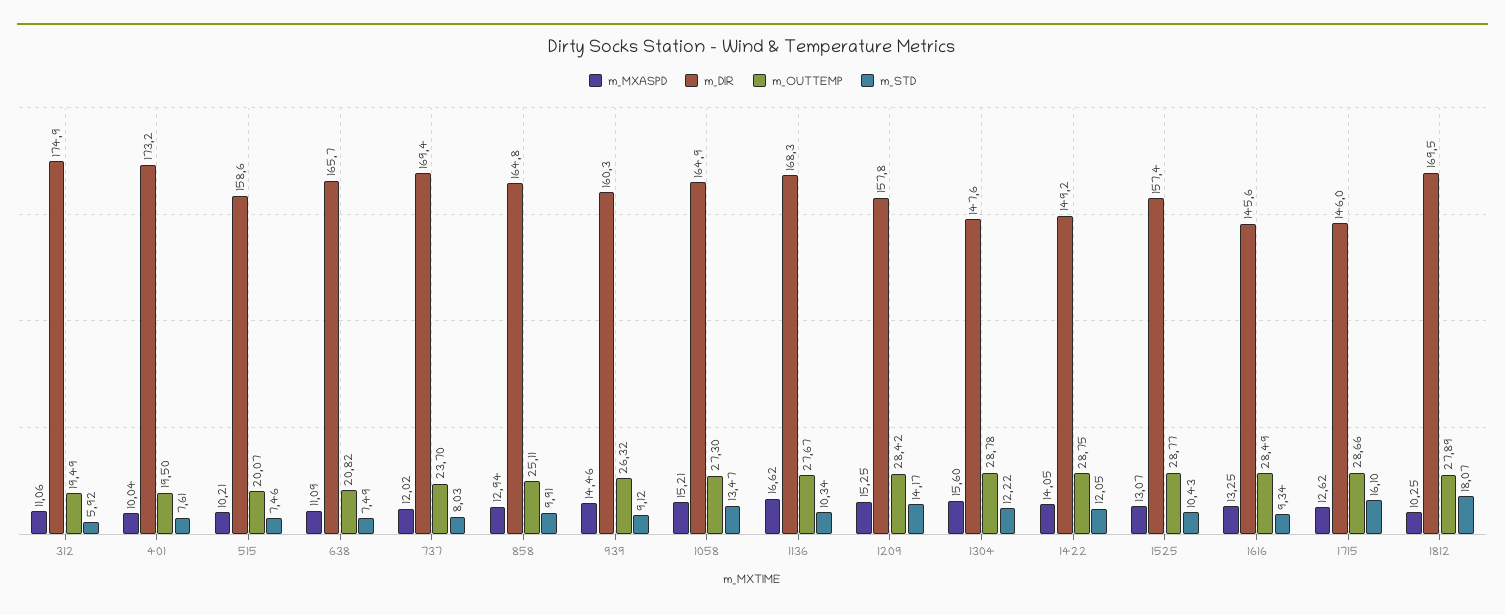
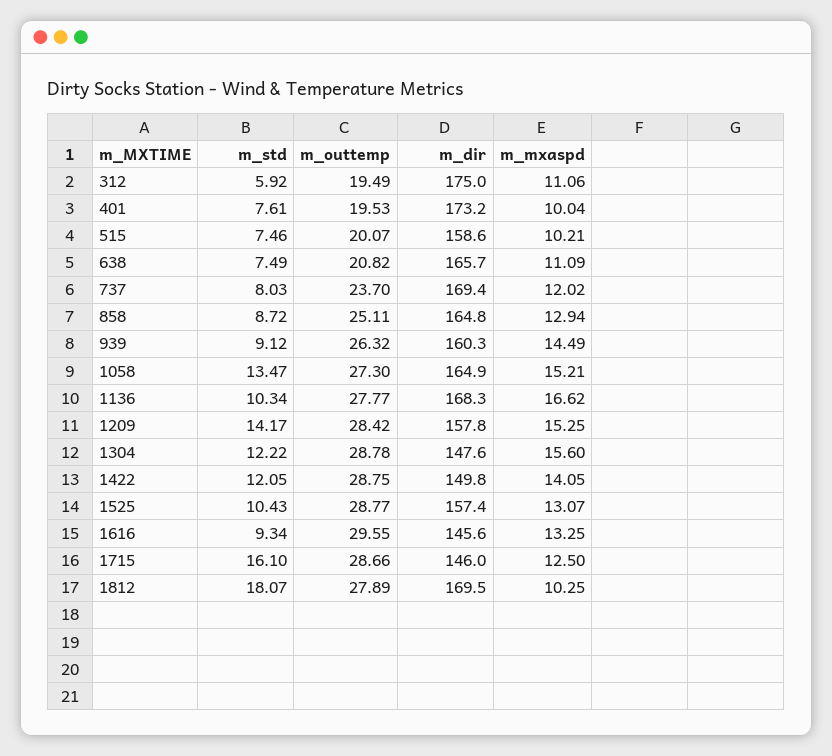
m_DIR, 312: 174.9 -> 175
m_OUTTEMP, 401: 19.5 -> 19.53
m_STD, 858: 9.91 -> 8.72
m_MXASPD, 939: 14.46 -> 14.49
m_OUTTEMP, 1136: 27.67 -> 27.77
m_DIR, 1422: 149.2 -> 149.8
m_OUTTEMP, 1616: 28.49 -> 29.55
m_MXASPD, 1715: 12.62 -> 12.5

